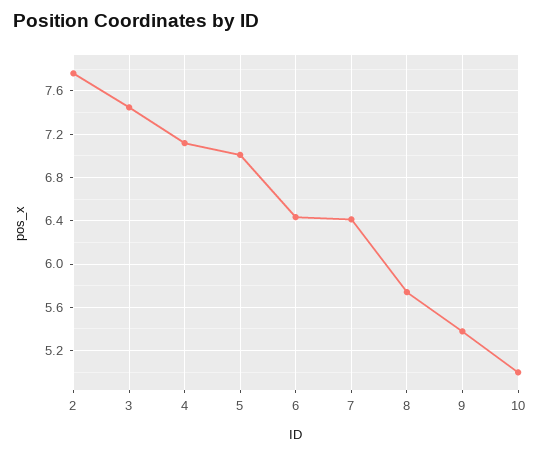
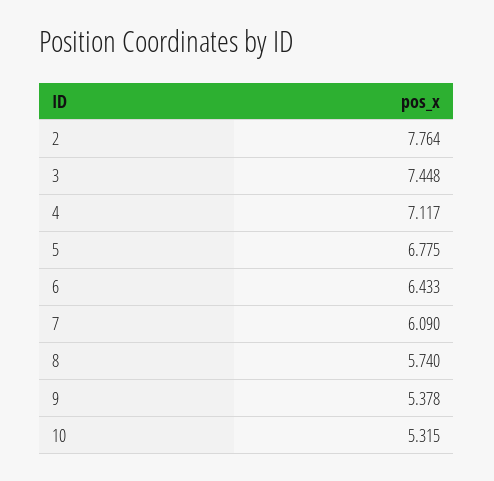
5: 7 -> 6.775
7: 6.4 -> 6.09
10: 5 -> 5.315

